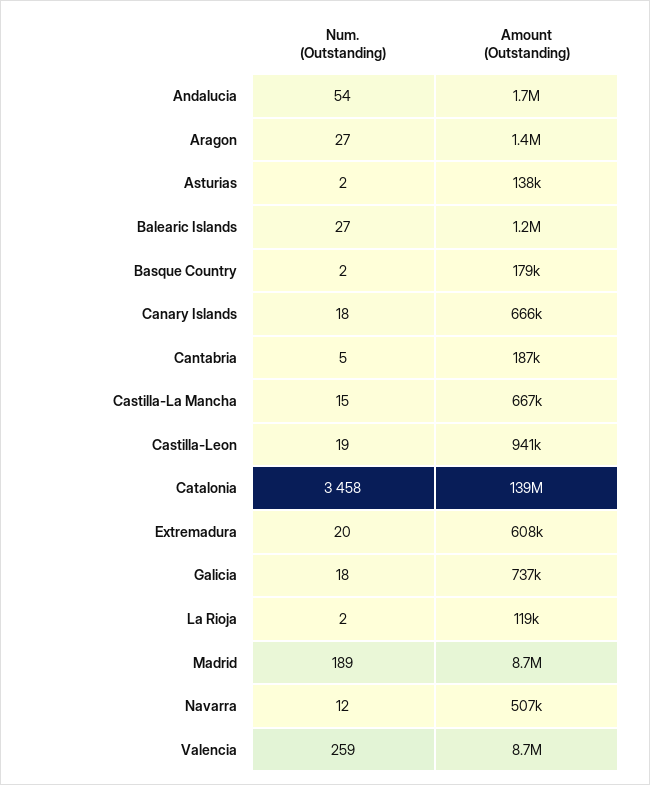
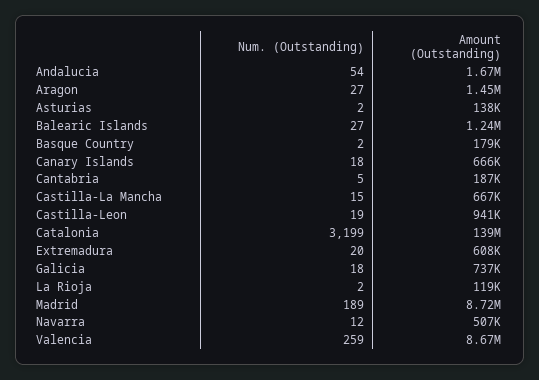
Num. (Outstanding), Catalonia: 3458 -> 3199

